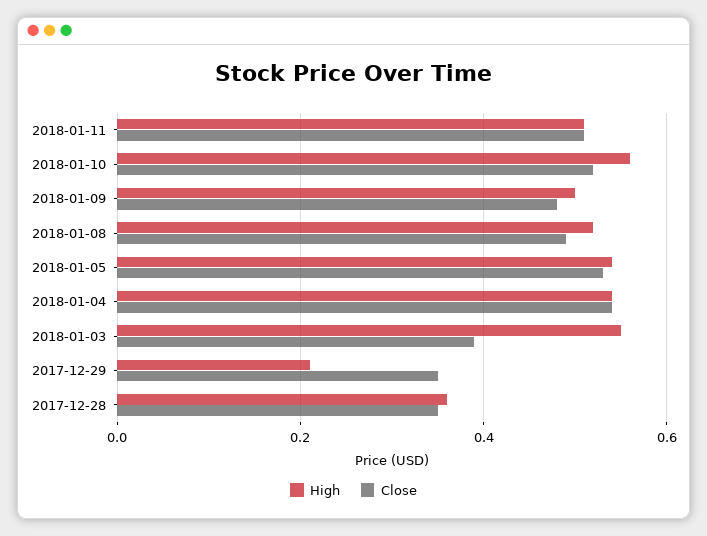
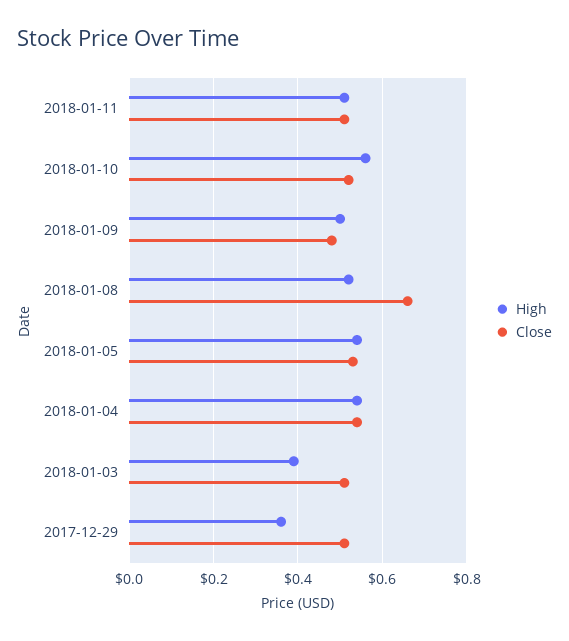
Close, 2018-01-08: 0.5 -> 0.65
High, 2018-01-03: 0.55 -> 0.4
Close, 2018-01-03: 0.4 -> 0.5
High, 2017-12-29: 0.2 -> 0.35
Close, 2017-12-29: 0.35 -> 0.5
High, 2017-12-28: 0.35 -> none
Close, 2017-12-28: 0.35 -> none

